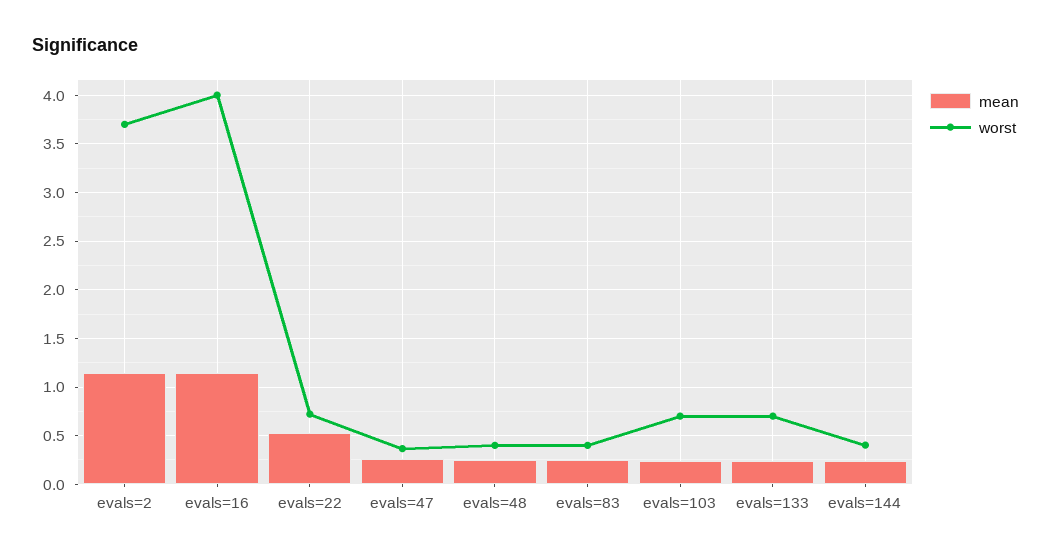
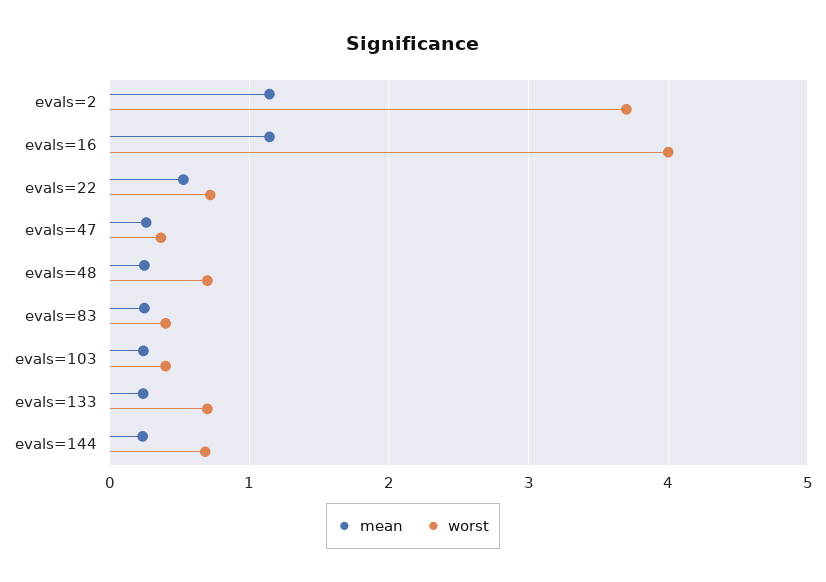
worst, evals=48: 0.4 -> 0.7
worst, evals=103: 0.7 -> 0.4
worst, evals=144: 0.4 -> 0.7

